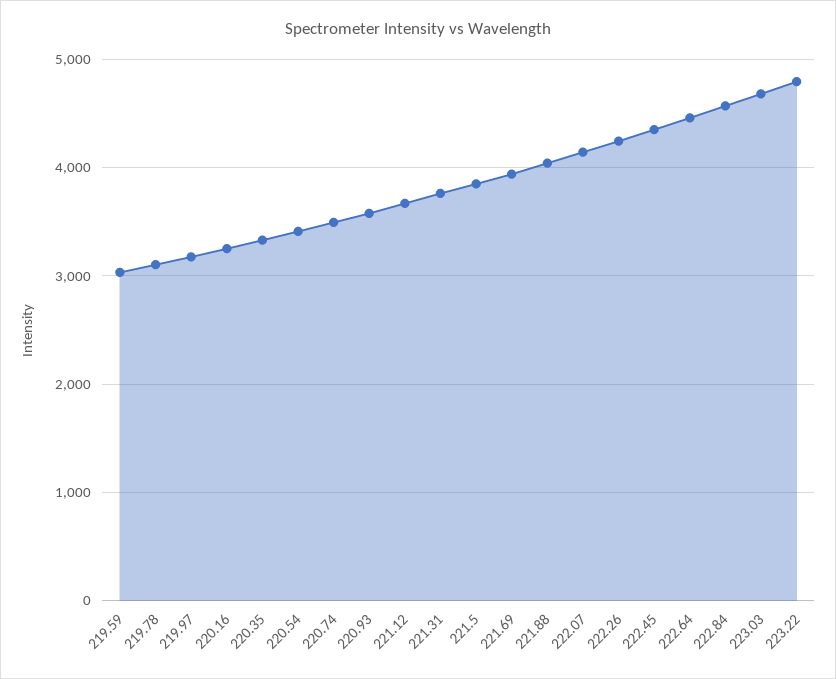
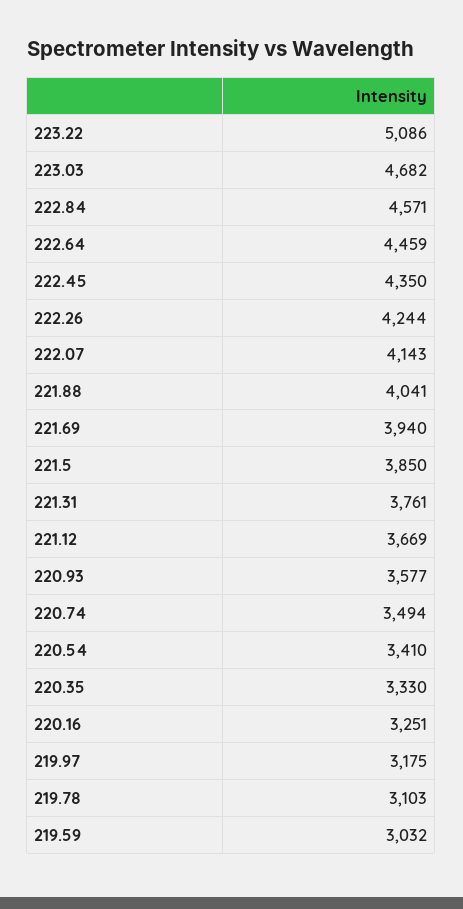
223.22: 4800 -> 5086

